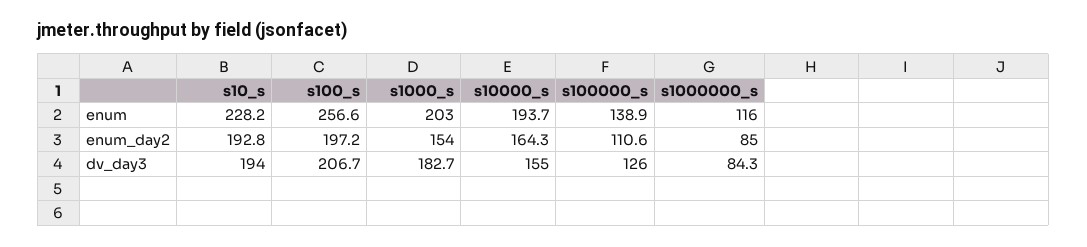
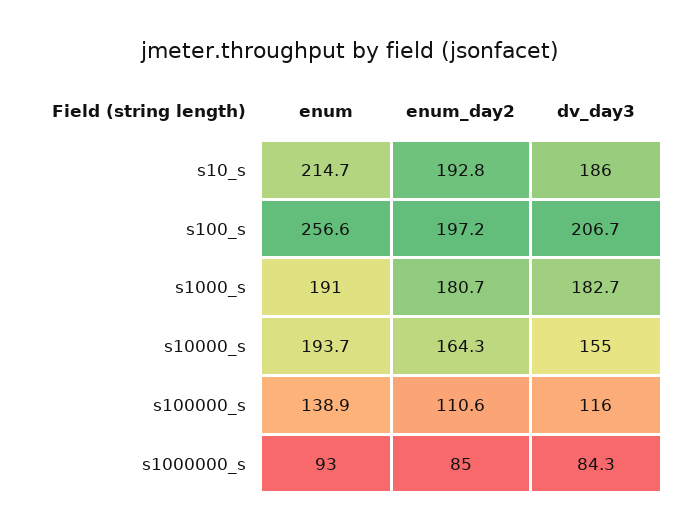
s10_s, enum: 228.2 -> 214.7
s1000_s, enum: 203 -> 191
s1000000_s, enum: 116 -> 93
s1000_s, enum_day2: 154 -> 180.7
s10_s, dv_day3: 194 -> 186
s100000_s, dv_day3: 126 -> 116

